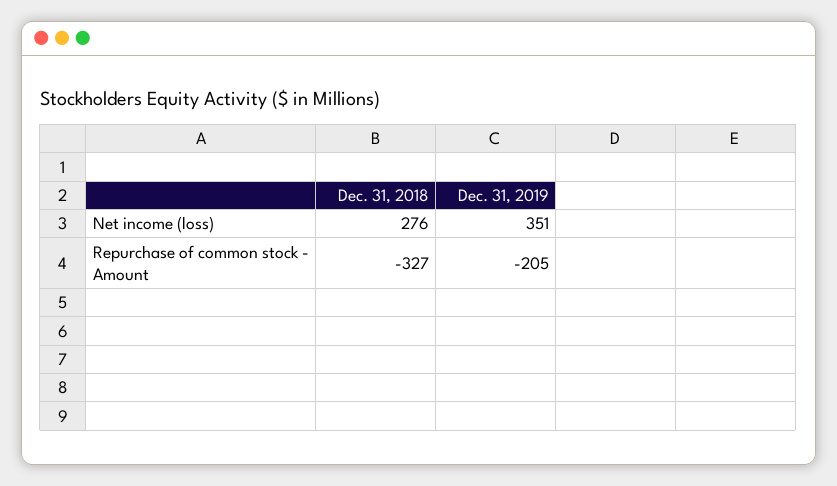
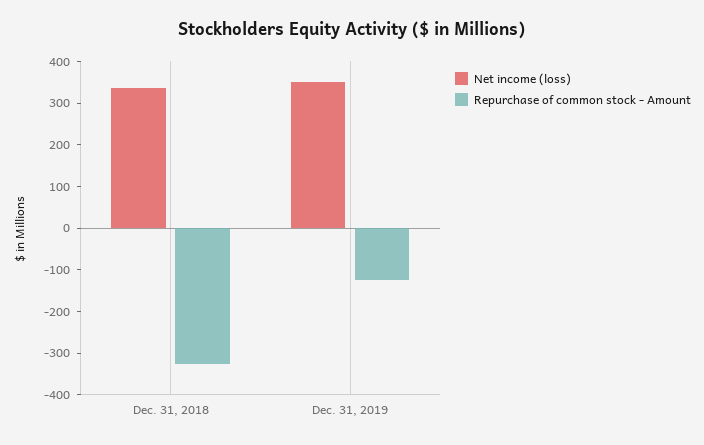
Net income (loss), Dec. 31, 2018: 276 -> 340
Repurchase of common stock - Amount, Dec. 31, 2019: -205 -> -120

